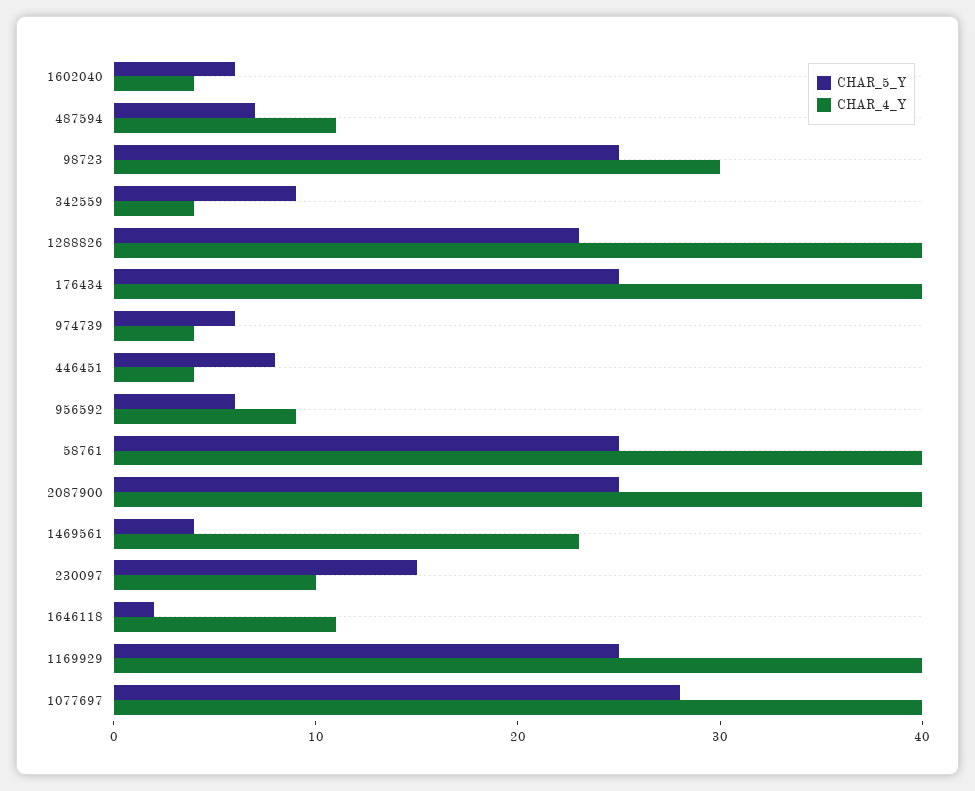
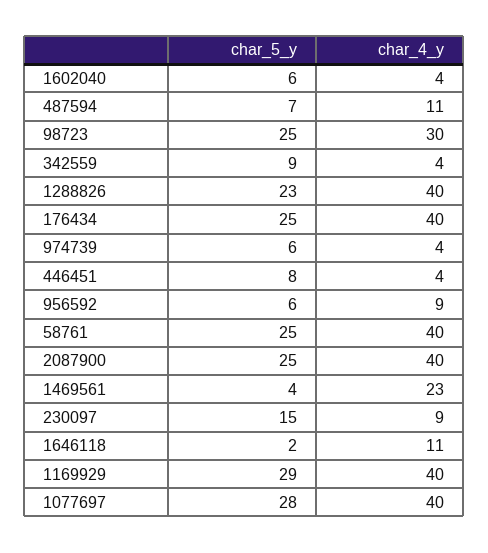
CHAR_4_Y, 230097: 10 -> 9
CHAR_5_Y, 1169929: 25 -> 29

